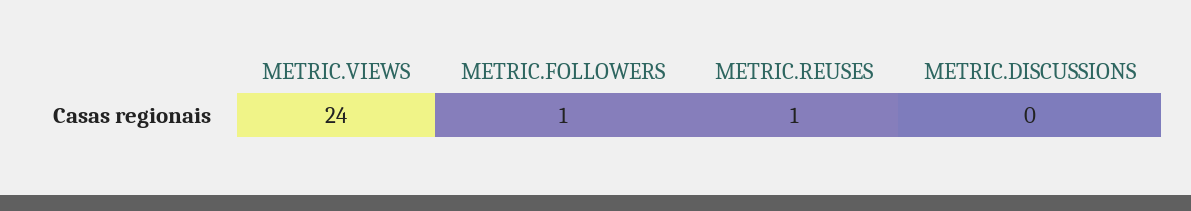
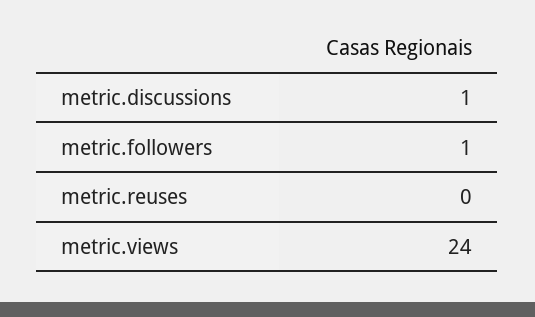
METRIC.REUSES: 1 -> 0
METRIC.DISCUSSIONS: 0 -> 1

